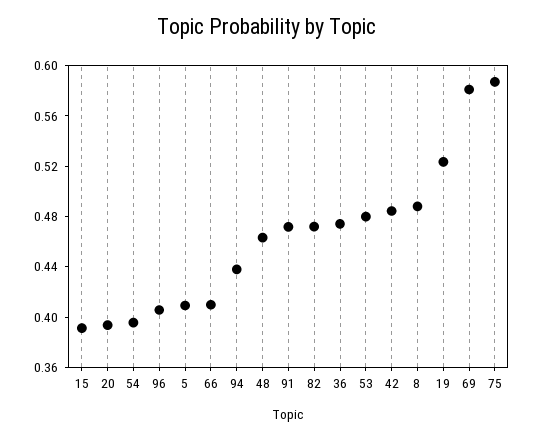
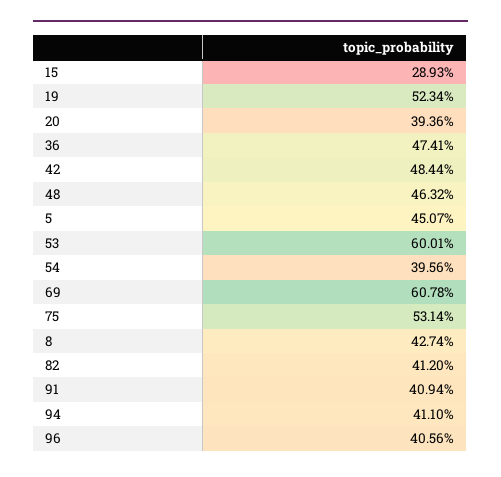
15: 0.39 -> 0.2893
5: 0.41 -> 0.4507
66: 0.41 -> none
94: 0.44 -> 0.411
91: 0.47 -> 0.4094
82: 0.47 -> 0.412
53: 0.48 -> 0.6001
8: 0.49 -> 0.4274
69: 0.58 -> 0.6078
75: 0.59 -> 0.5314

